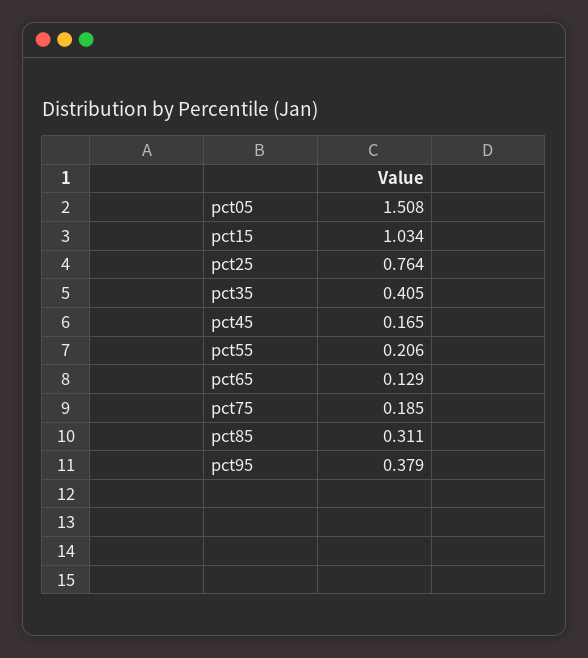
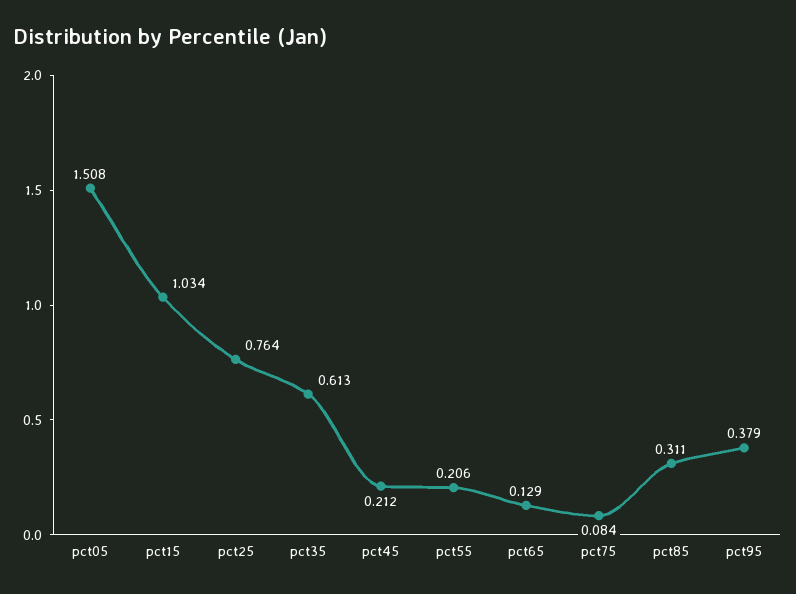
pct35: 0.405 -> 0.613
pct45: 0.165 -> 0.212
pct75: 0.185 -> 0.084

